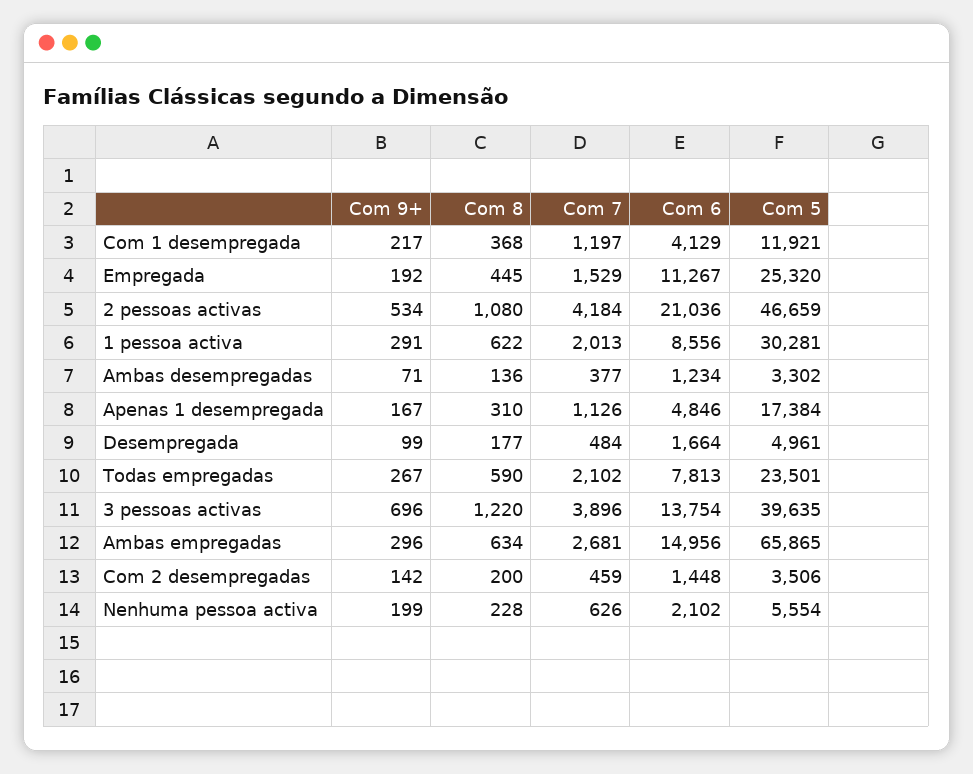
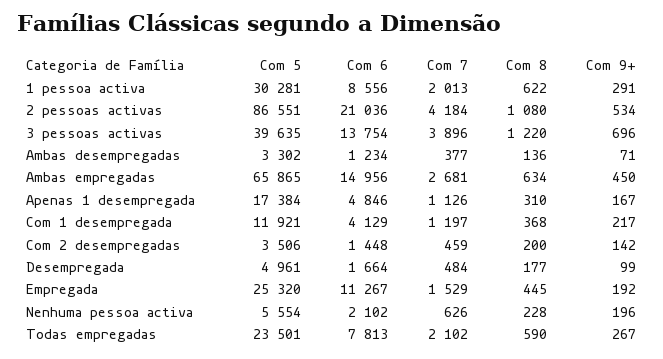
Com 5, 2 pessoas activas: 46659 -> 86551
Com 9+, Ambas empregadas: 296 -> 450
Com 9+, Nenhuma pessoa activa: 199 -> 196

